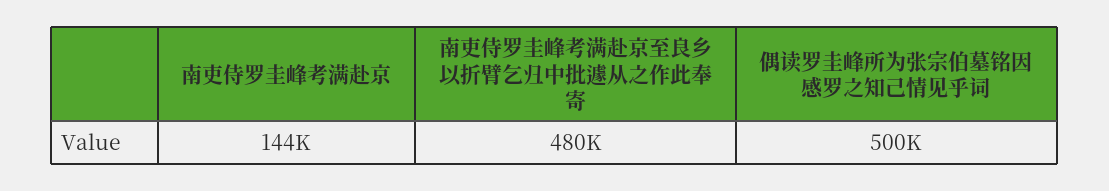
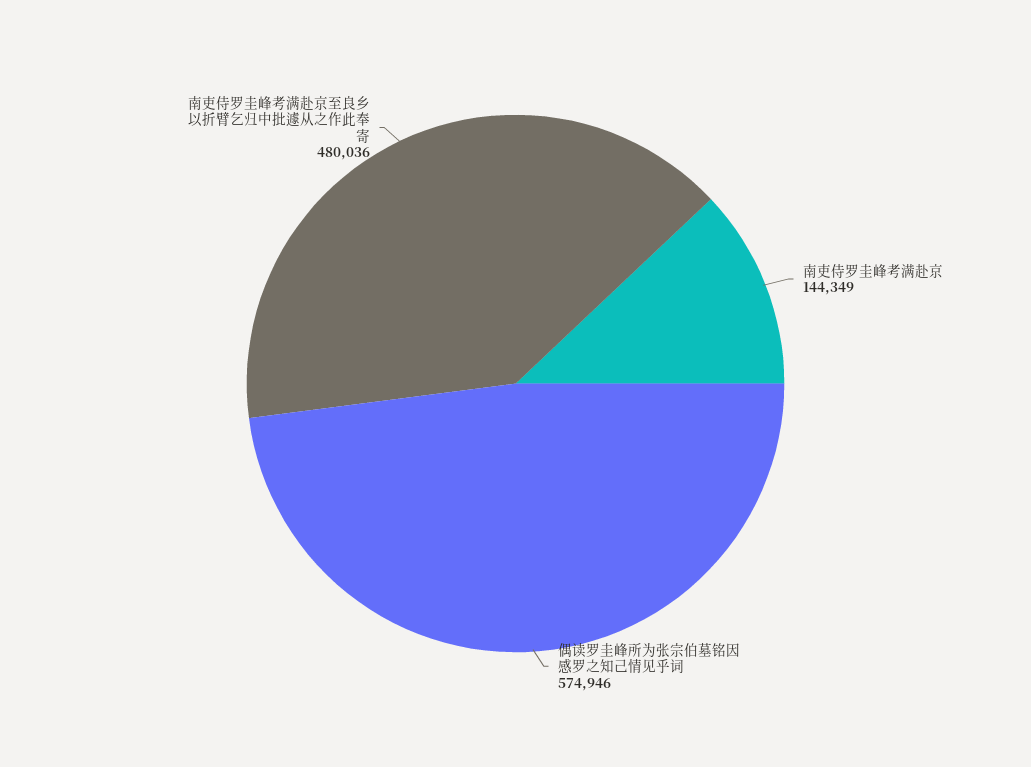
偶读罗圭峰所为张宗伯墓铭因感罗之知己情见乎词: 500000 -> 574946

